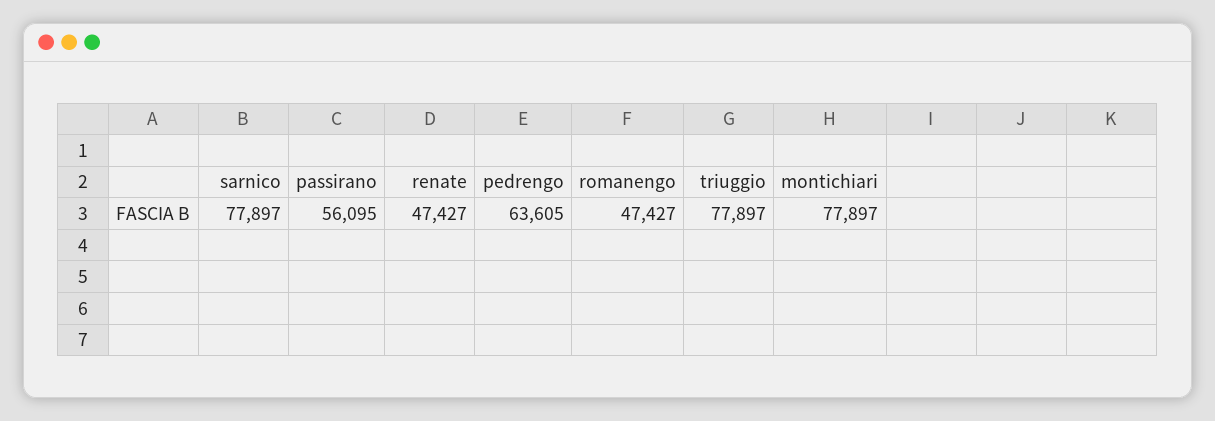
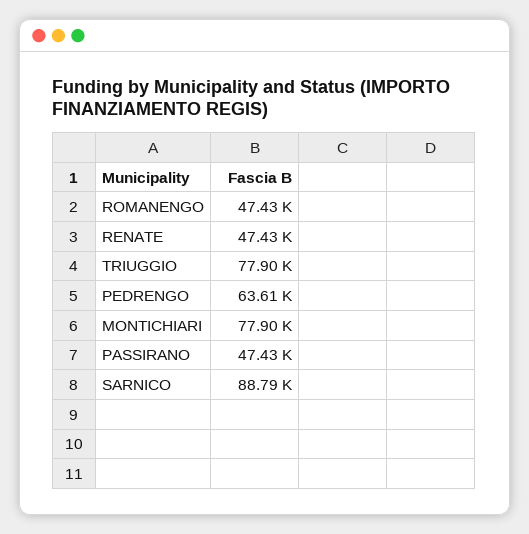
sarnico: 77897 -> 88790
passirano: 56095 -> 47430

